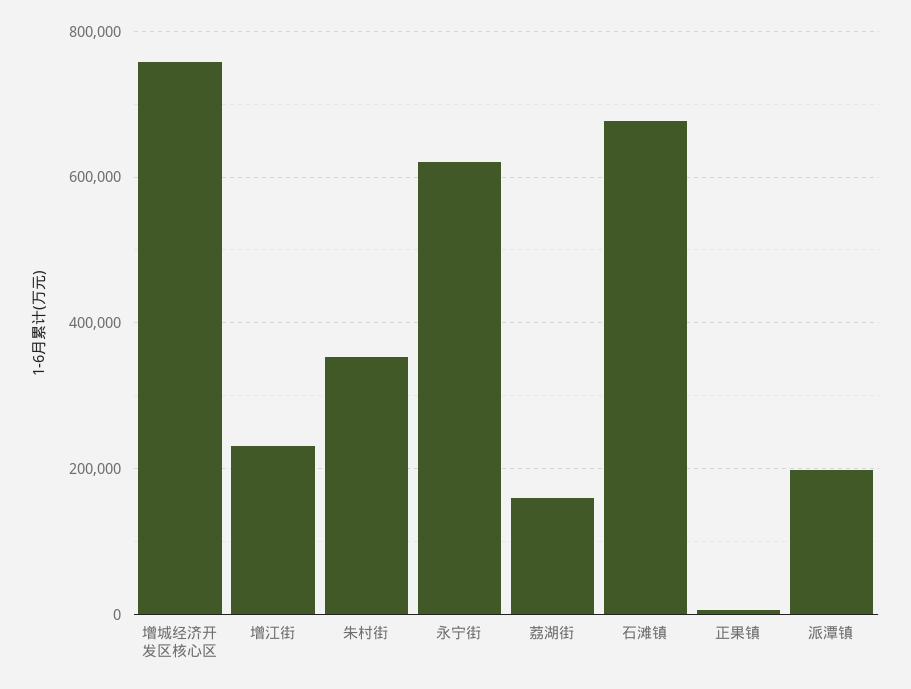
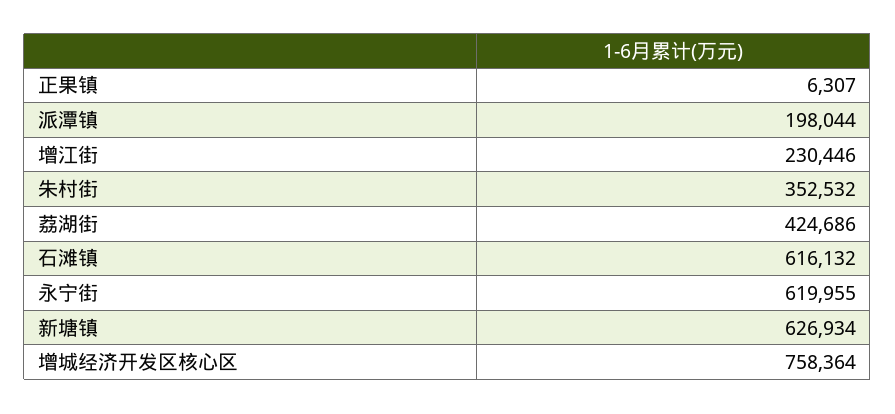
荔湖街: 160000 -> 424686
石滩镇: 680000 -> 616132
新塘镇: none -> 626934

